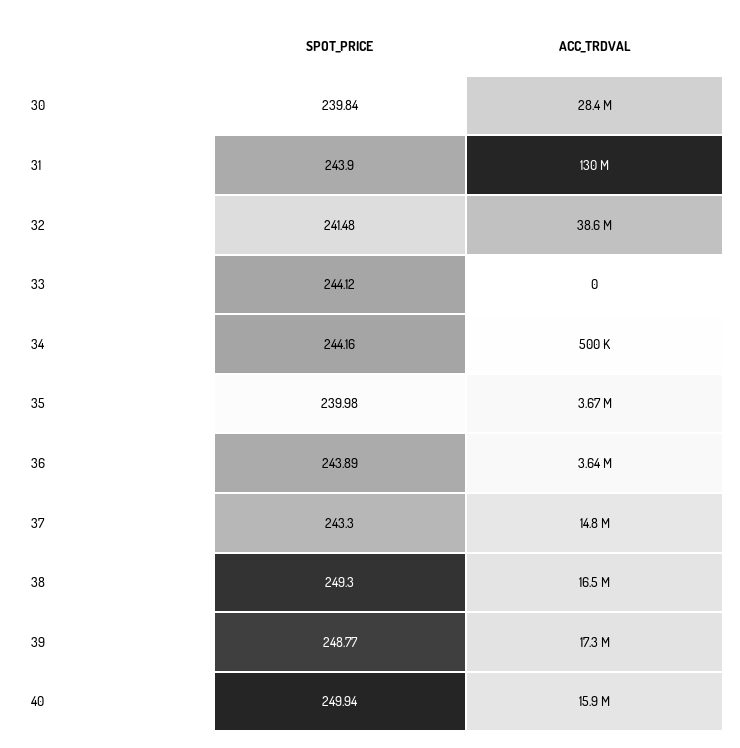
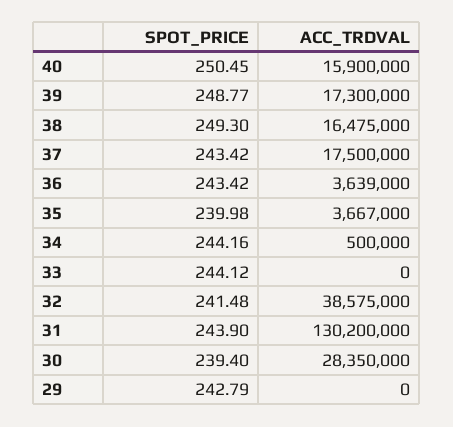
SPOT_PRICE, 30: 239.84 -> 239.4
SPOT_PRICE, 36: 243.89 -> 243.42
SPOT_PRICE, 37: 243.3 -> 243.42
ACC_TRDVAL, 37: 14800000 -> 17500000
SPOT_PRICE, 40: 249.94 -> 250.45
SPOT_PRICE, 29: none -> 242.79
ACC_TRDVAL, 29: none -> 0

